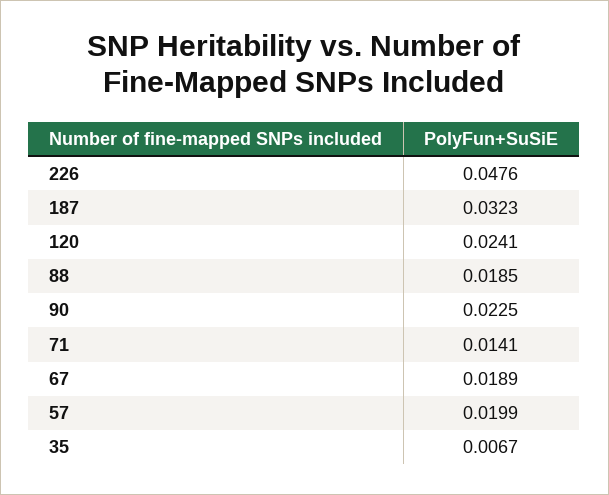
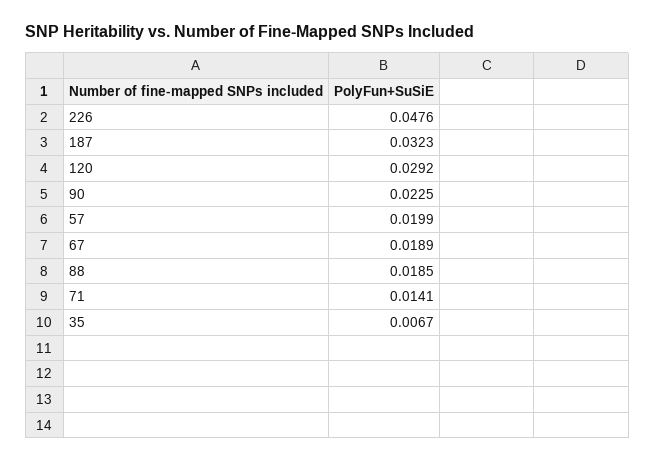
120: 0.0241 -> 0.0292

